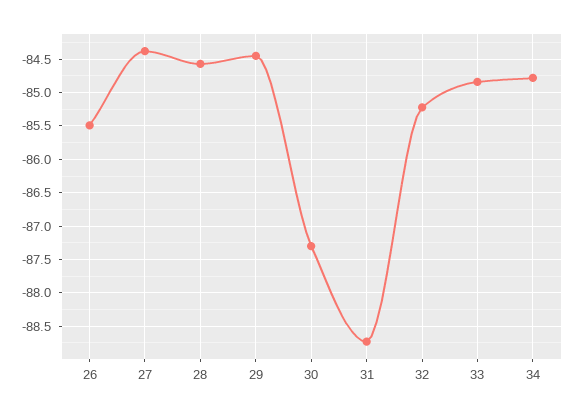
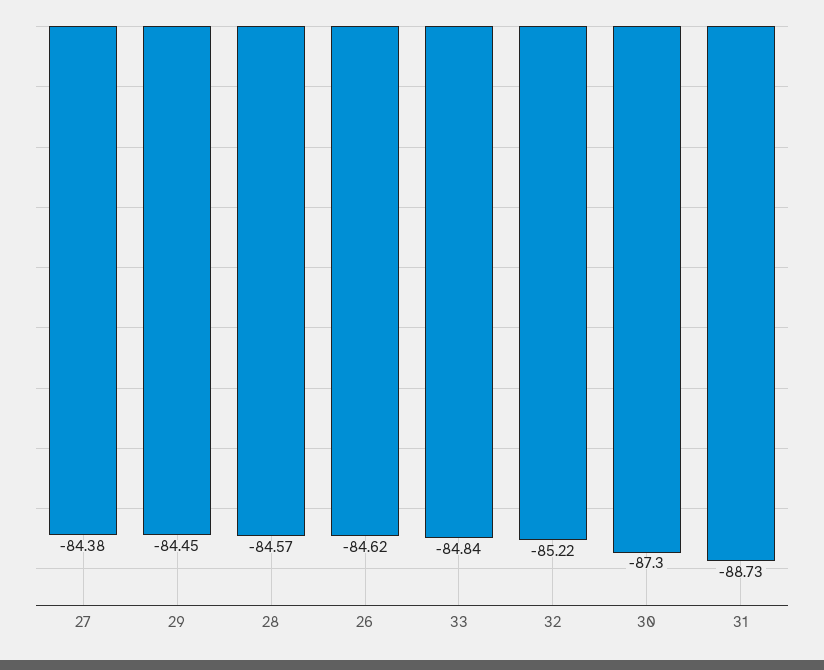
26: -85.5 -> -84.62
34: -84.8 -> none

